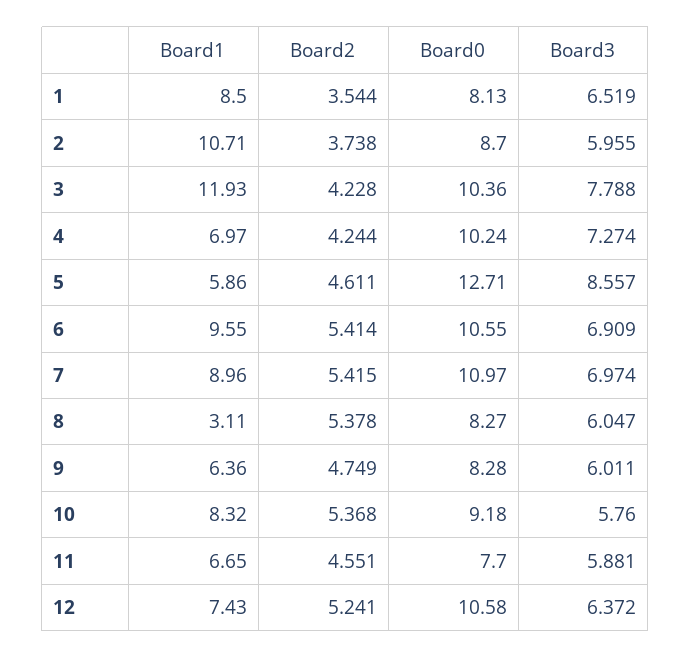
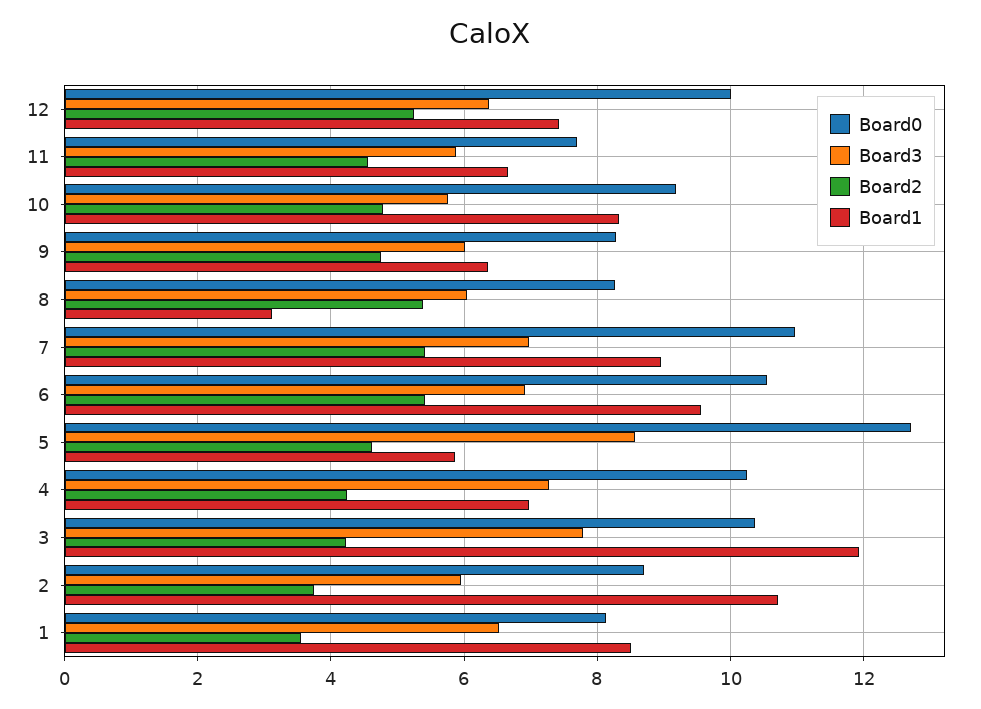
Board2, 10: 5.368 -> 4.8
Board0, 12: 10.58 -> 10

